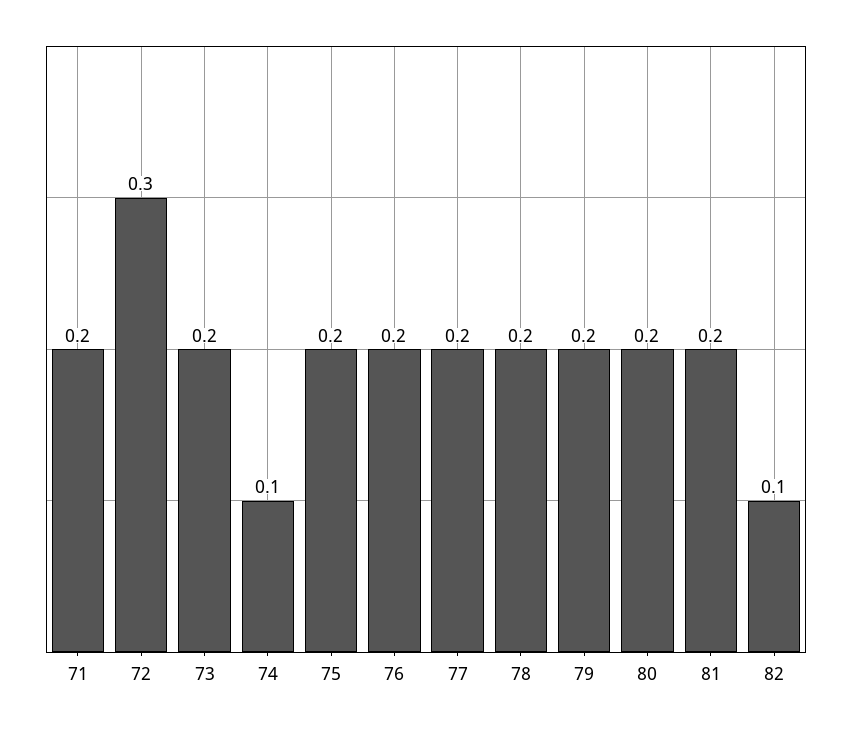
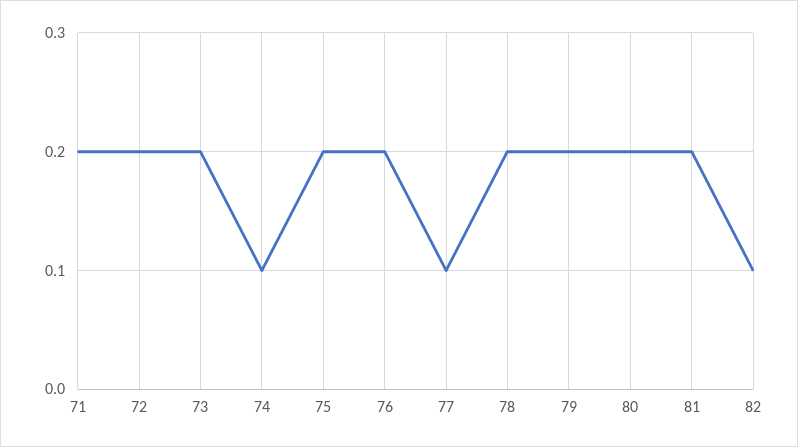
72: 0.3 -> 0.2
77: 0.2 -> 0.1

